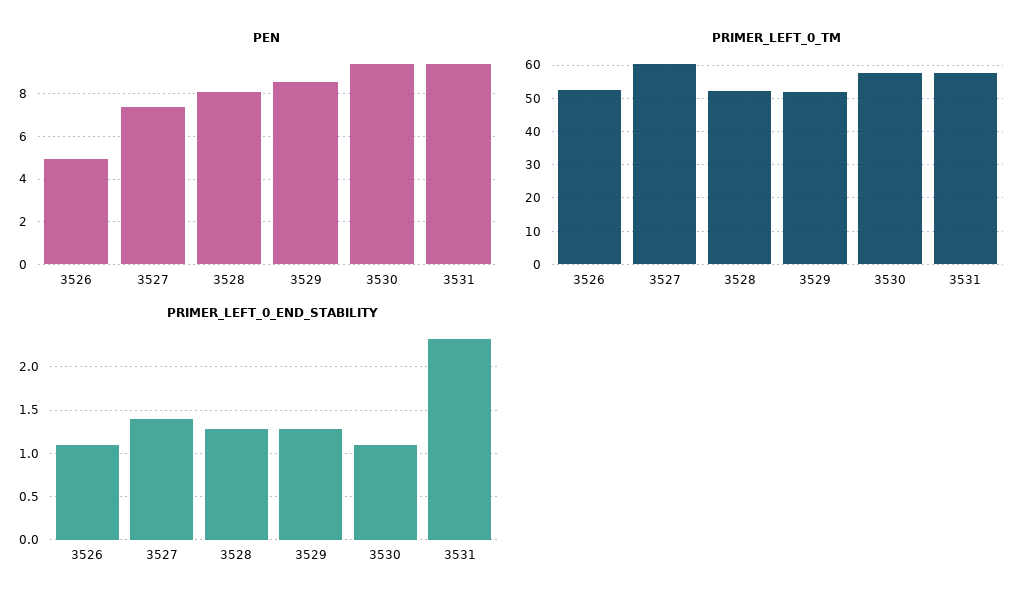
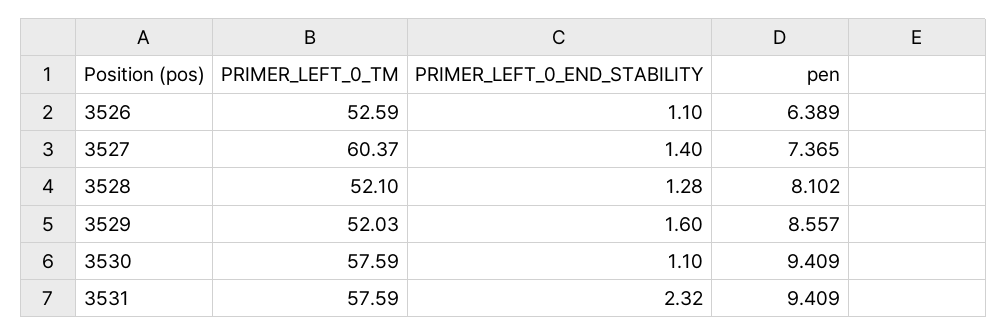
PEN, 3526: 5 -> 6.389
PRIMER_LEFT_0_END_STABILITY, 3529: 1.3 -> 1.6

